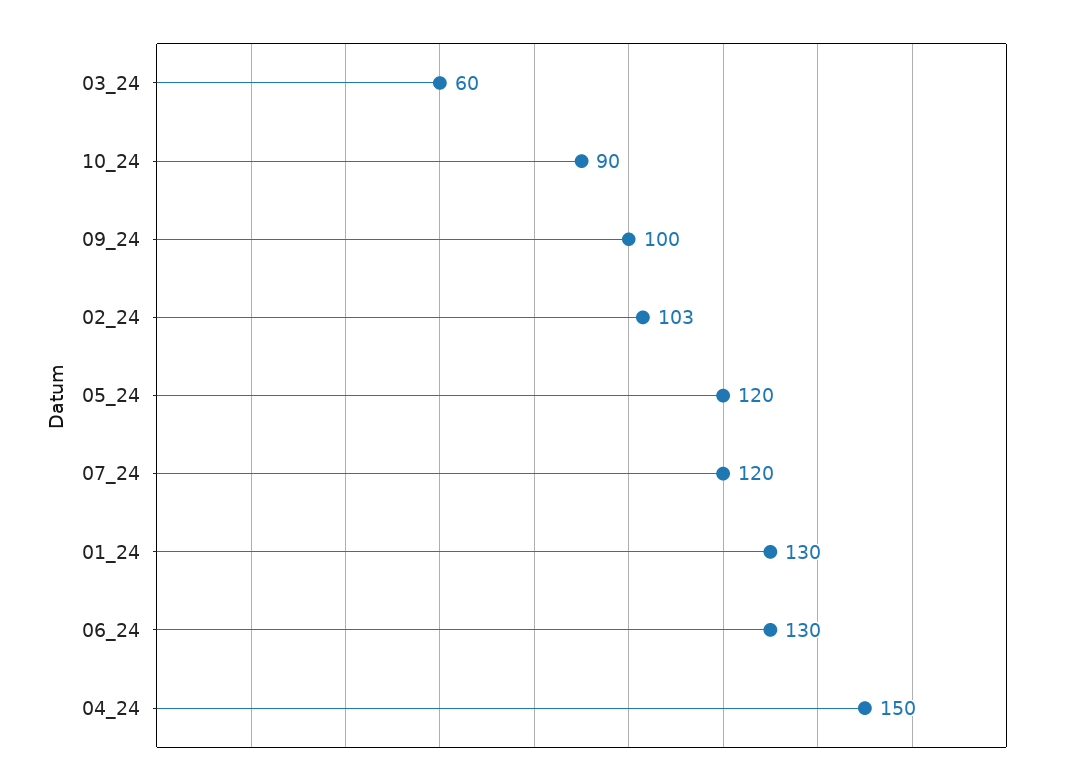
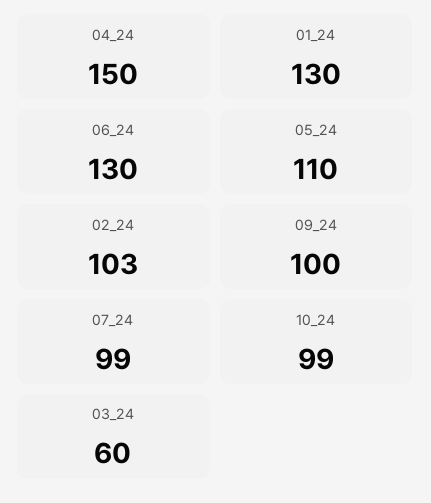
10_24: 90 -> 99
05_24: 120 -> 110
07_24: 120 -> 99

